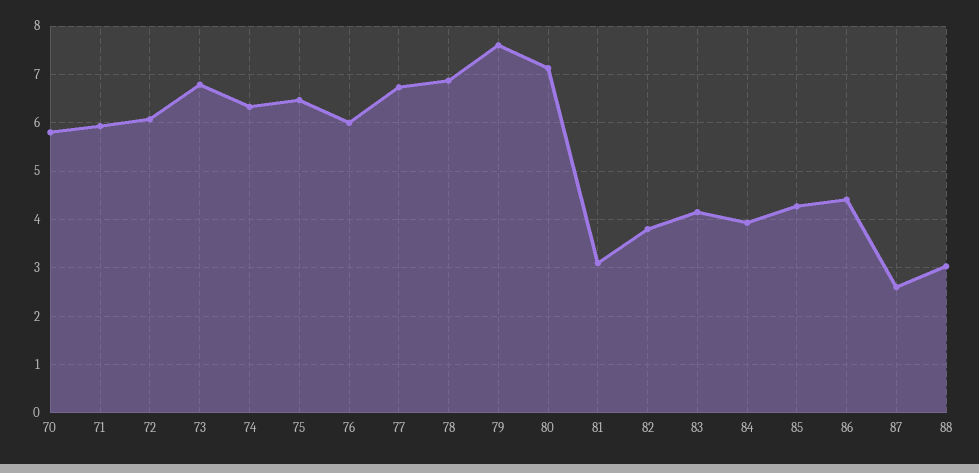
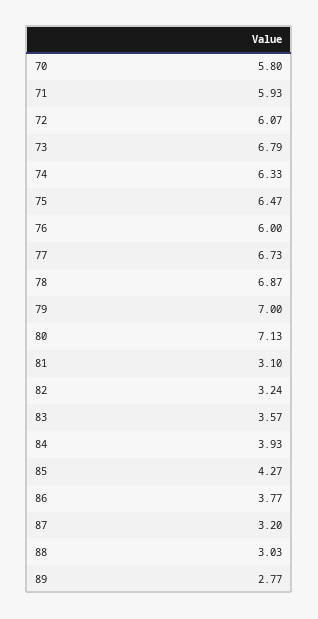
79: 7.6 -> 7
82: 3.8 -> 3.24
83: 4.2 -> 3.57
86: 4.4 -> 3.77
87: 2.6 -> 3.2
89: none -> 2.77

